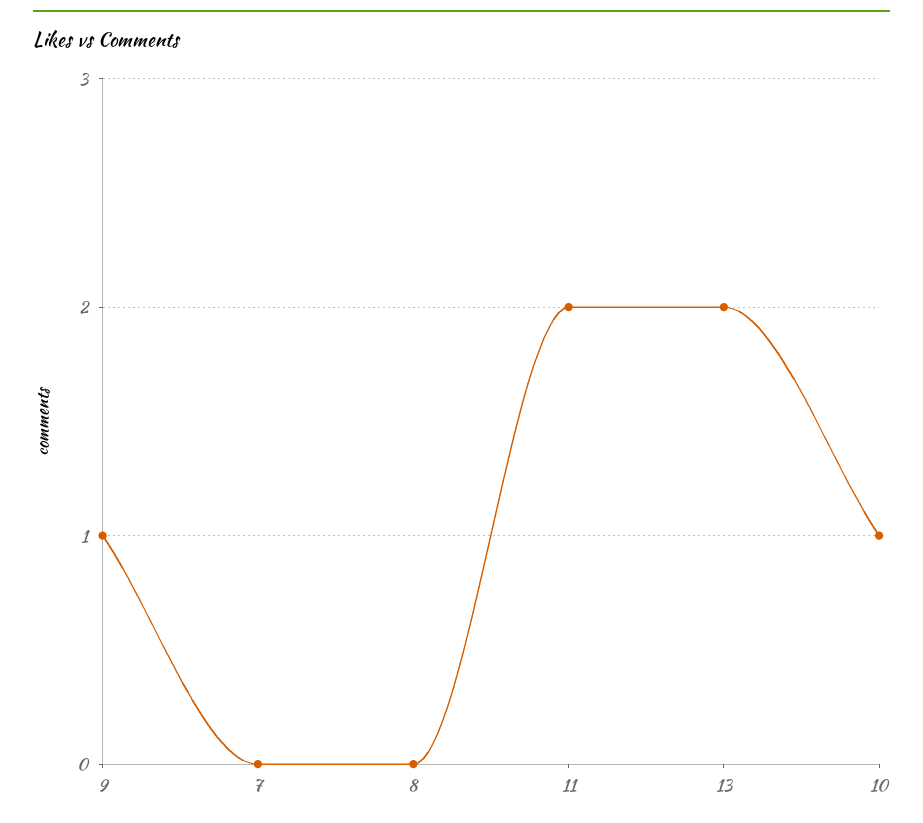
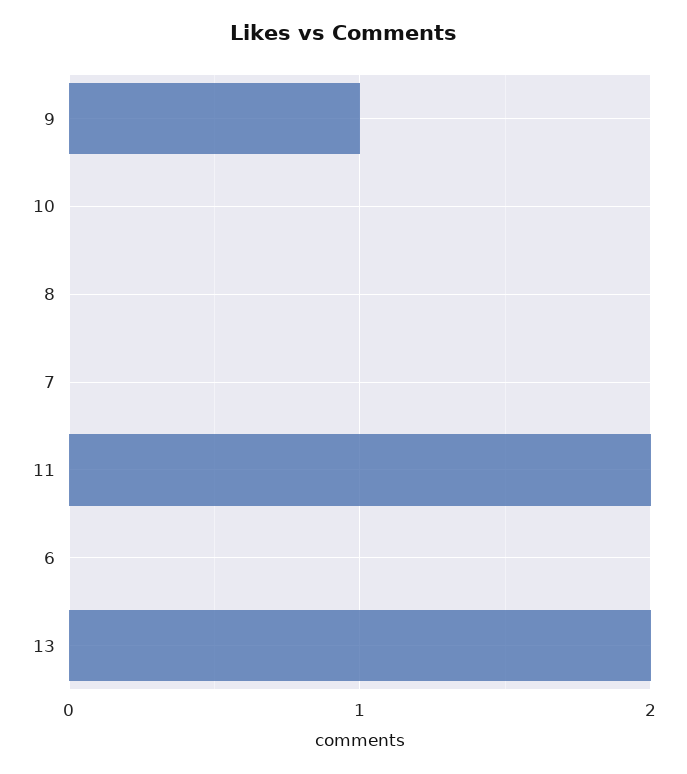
10: 1 -> 0
6: none -> 0

